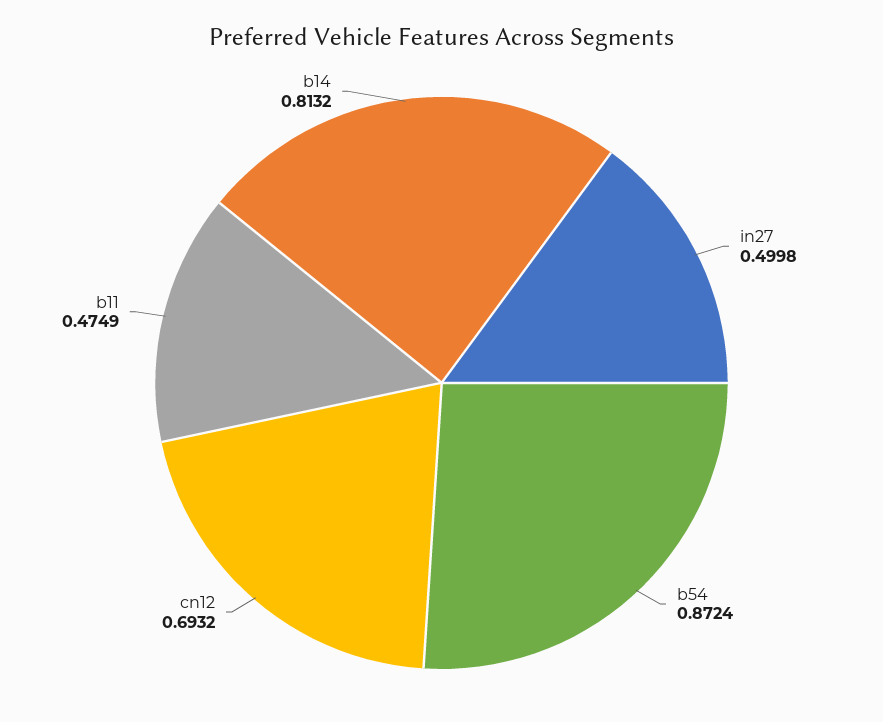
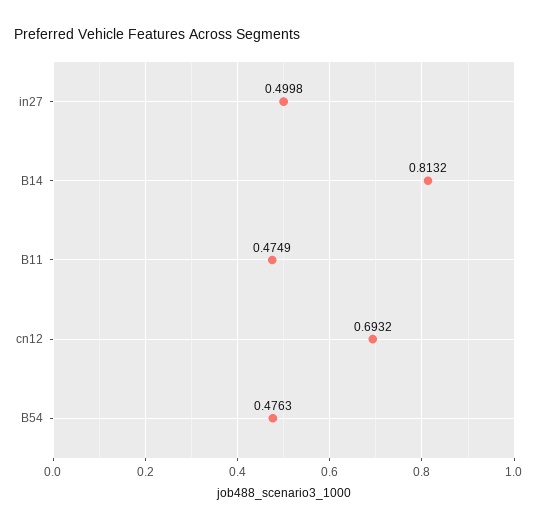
b54: 0.8724 -> 0.4763

